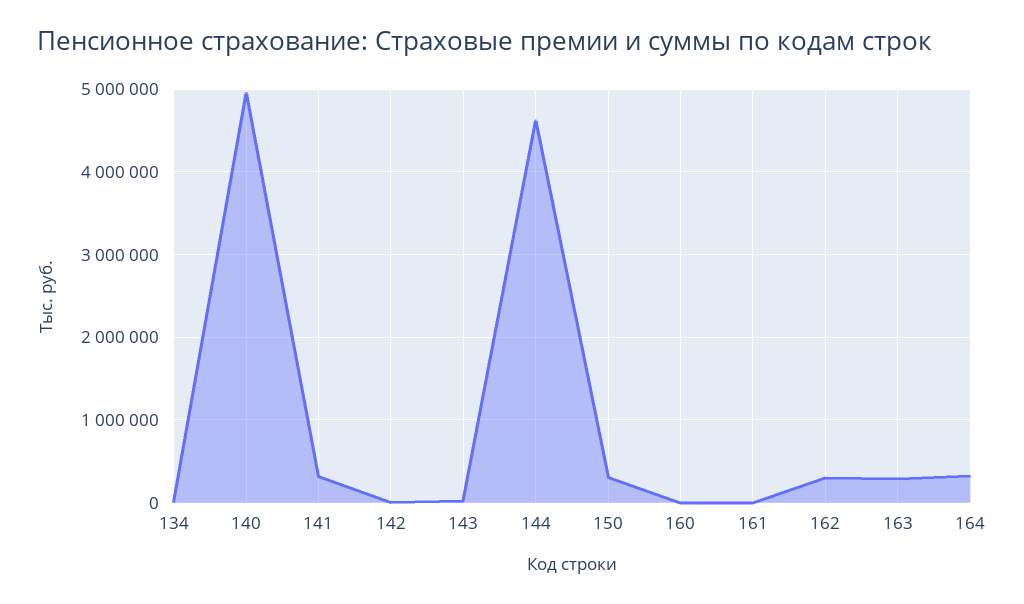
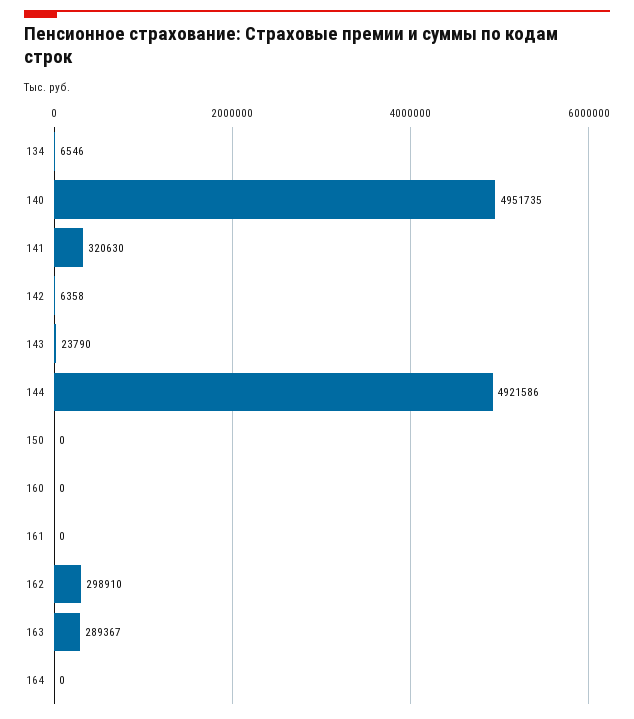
144: 4600000 -> 4921586
150: 300000 -> 0
164: 300000 -> 0

